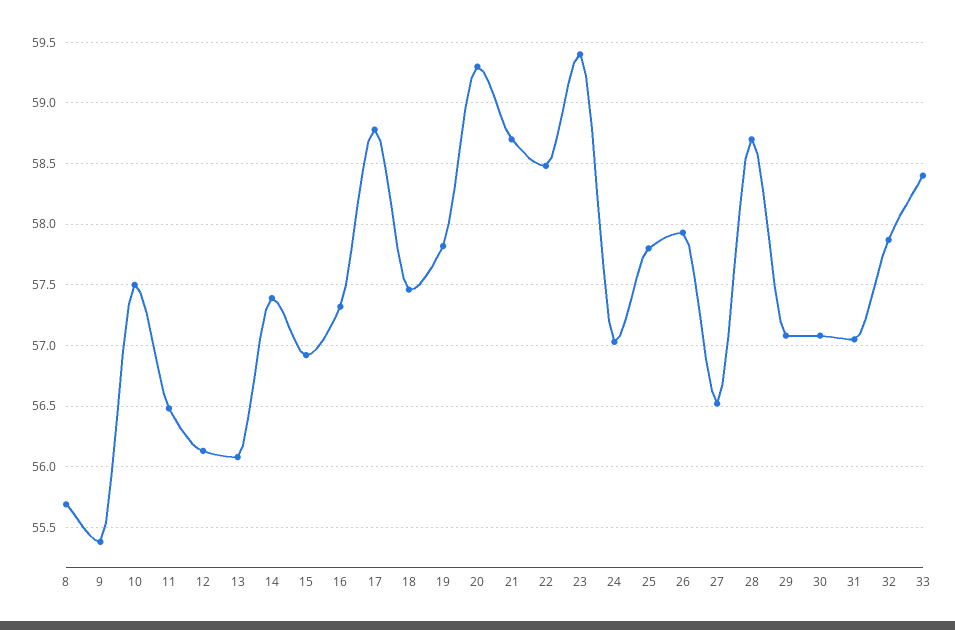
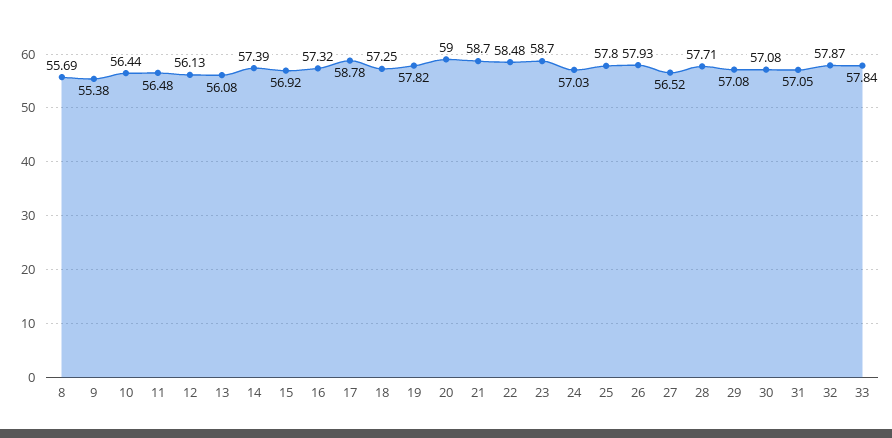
10: 57.5 -> 56.44
18: 57.45 -> 57.25
20: 59.3 -> 59
23: 59.4 -> 58.7
28: 58.7 -> 57.71
33: 58.4 -> 57.84

